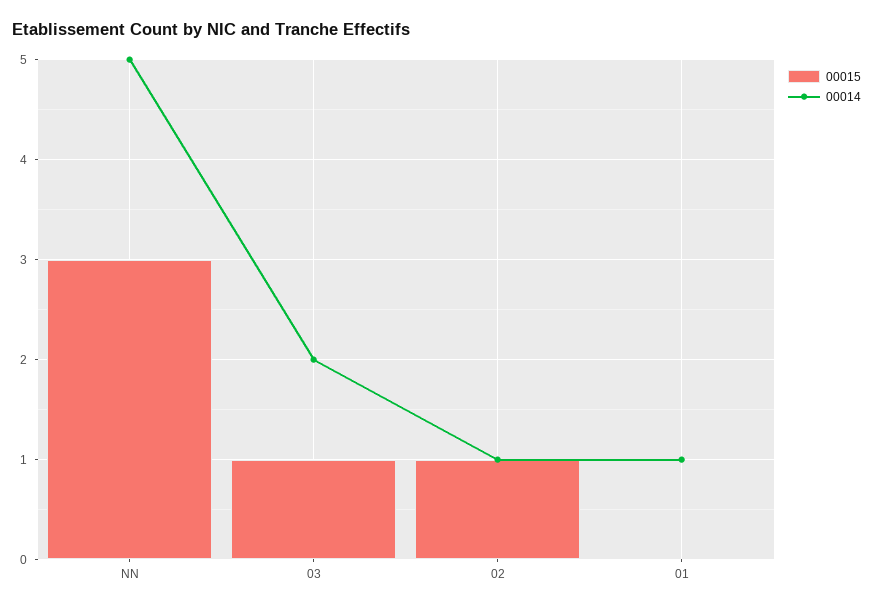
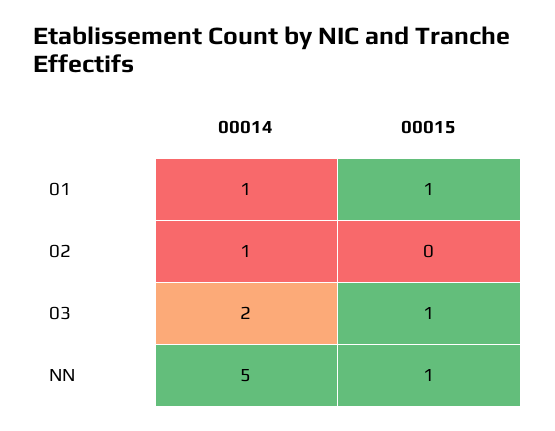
00015, NN: 3 -> 1
00015, 02: 1 -> 0
00015, 01: 0 -> 1

